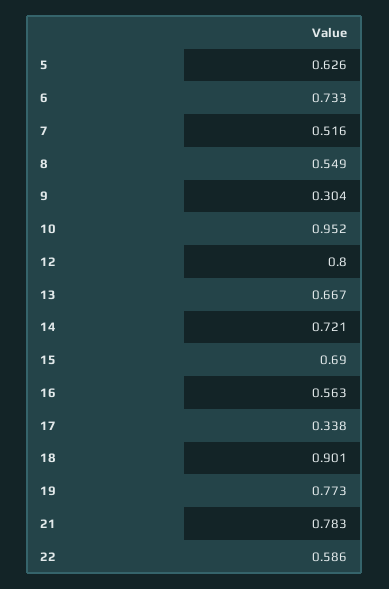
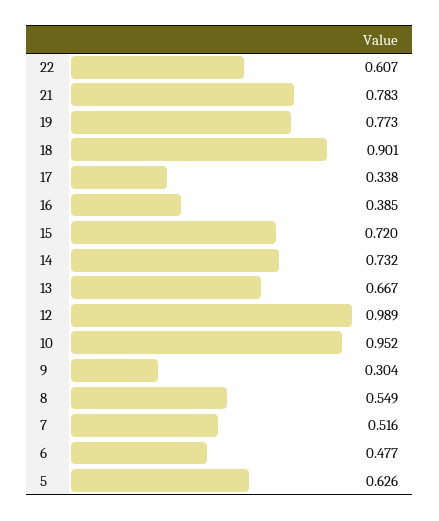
6: 0.733 -> 0.477
12: 0.8 -> 0.989
14: 0.721 -> 0.732
15: 0.69 -> 0.72
16: 0.563 -> 0.385
22: 0.586 -> 0.607

